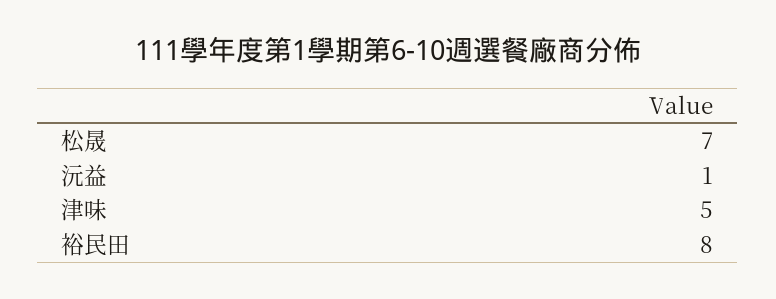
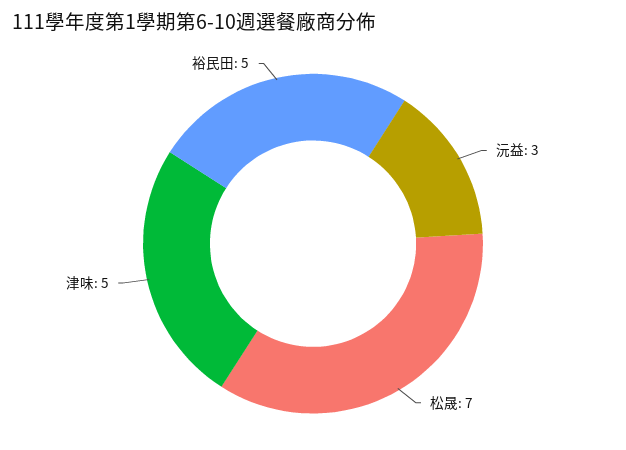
沅益: 1 -> 3
裕民田: 8 -> 5

